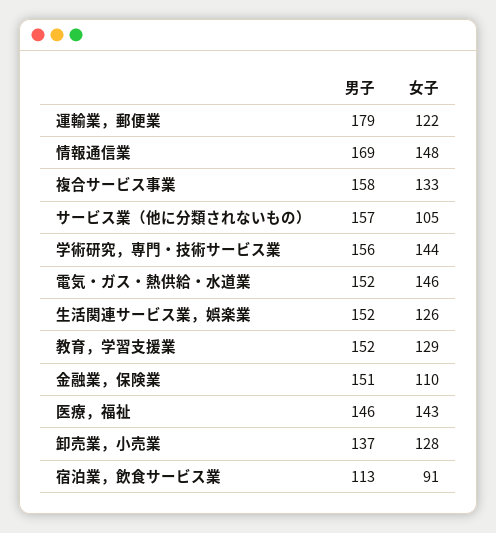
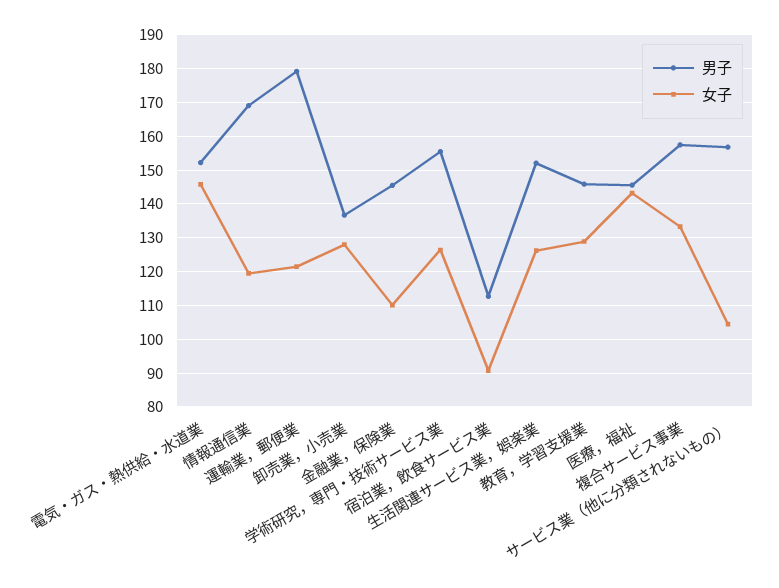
女子, 情報通信業: 148 -> 120
女子, 学術研究，専門・技術サービス業: 144 -> 126
男子, 教育，学習支援業: 152 -> 146
男子, 金融業，保険業: 151 -> 146

